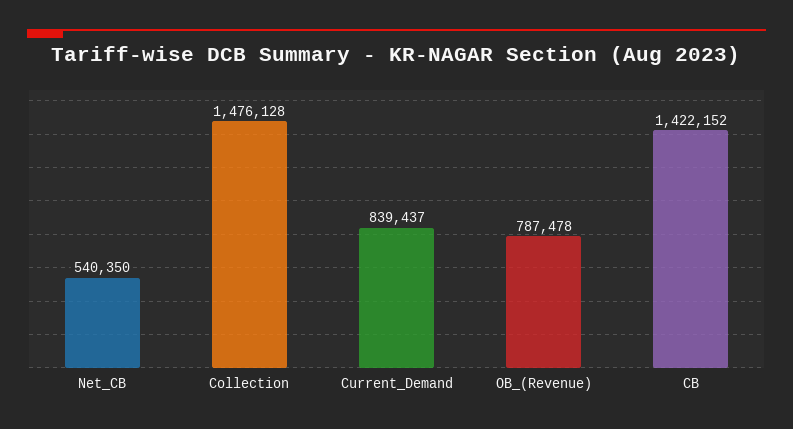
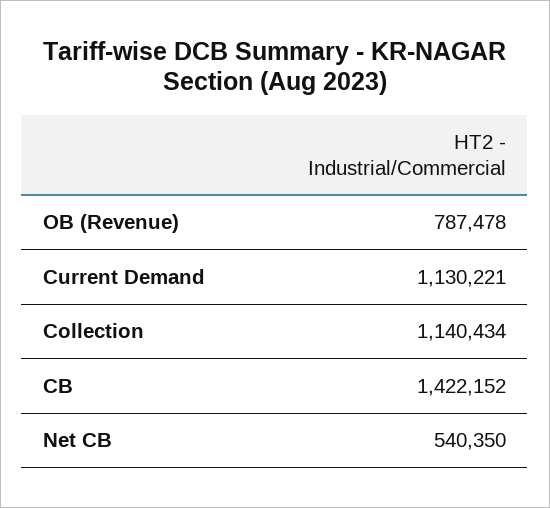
Collection: 1476128 -> 1140434
Current_Demand: 839437 -> 1130221

